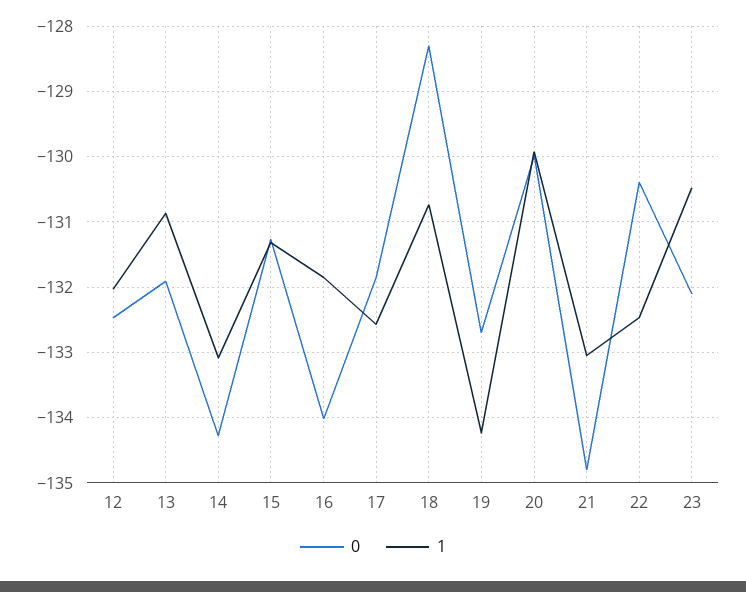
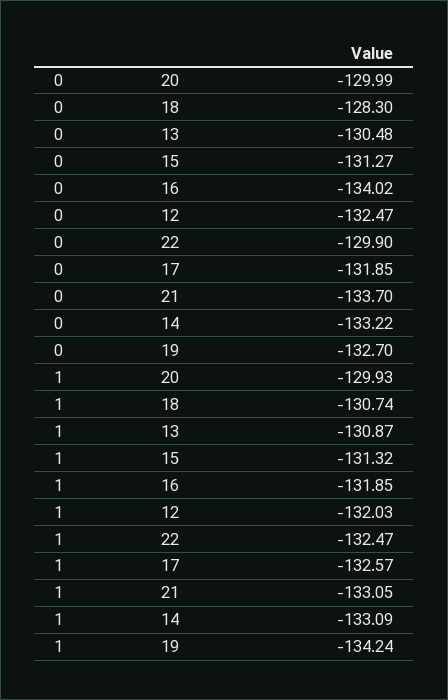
0, 13: -131.9 -> -130.48
0, 14: -134.3 -> -133.22
0, 21: -134.8 -> -133.7
0, 22: -130.4 -> -129.9
0, 23: -132.1 -> none
1, 23: -130.5 -> none

